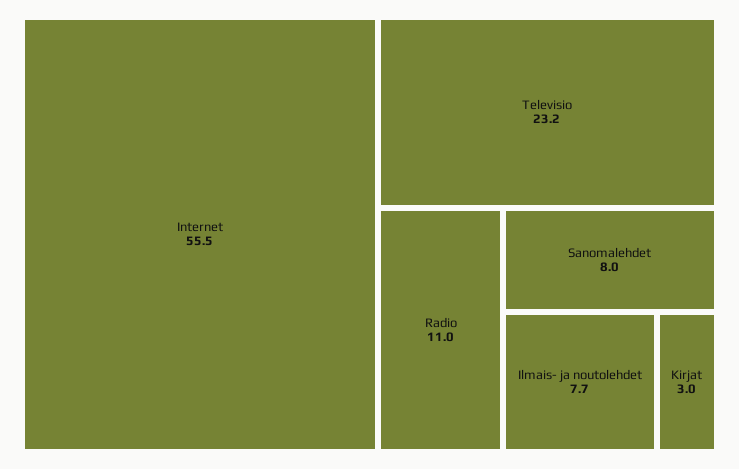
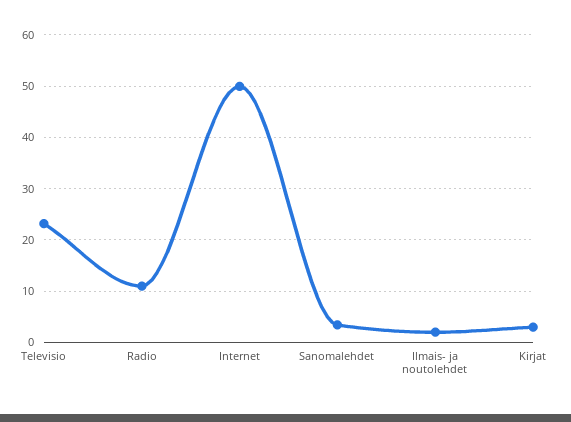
Internet: 55.5 -> 50
Sanomalehdet: 8 -> 4
Ilmais- ja noutolehdet: 7.7 -> 2

